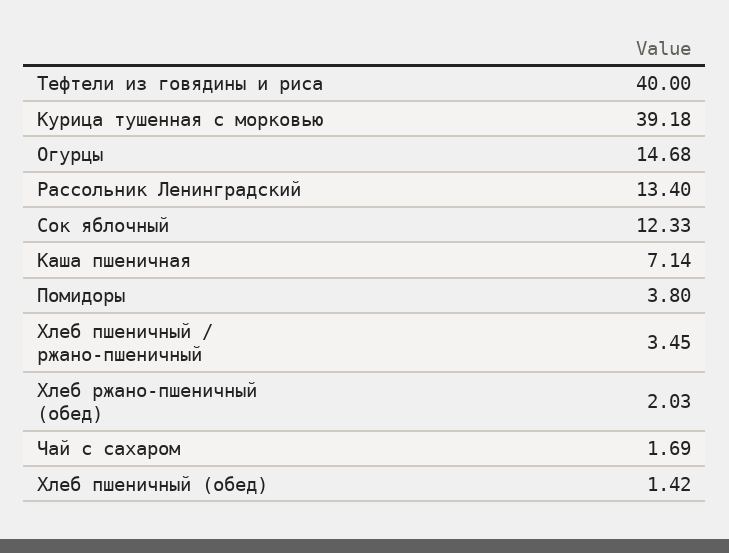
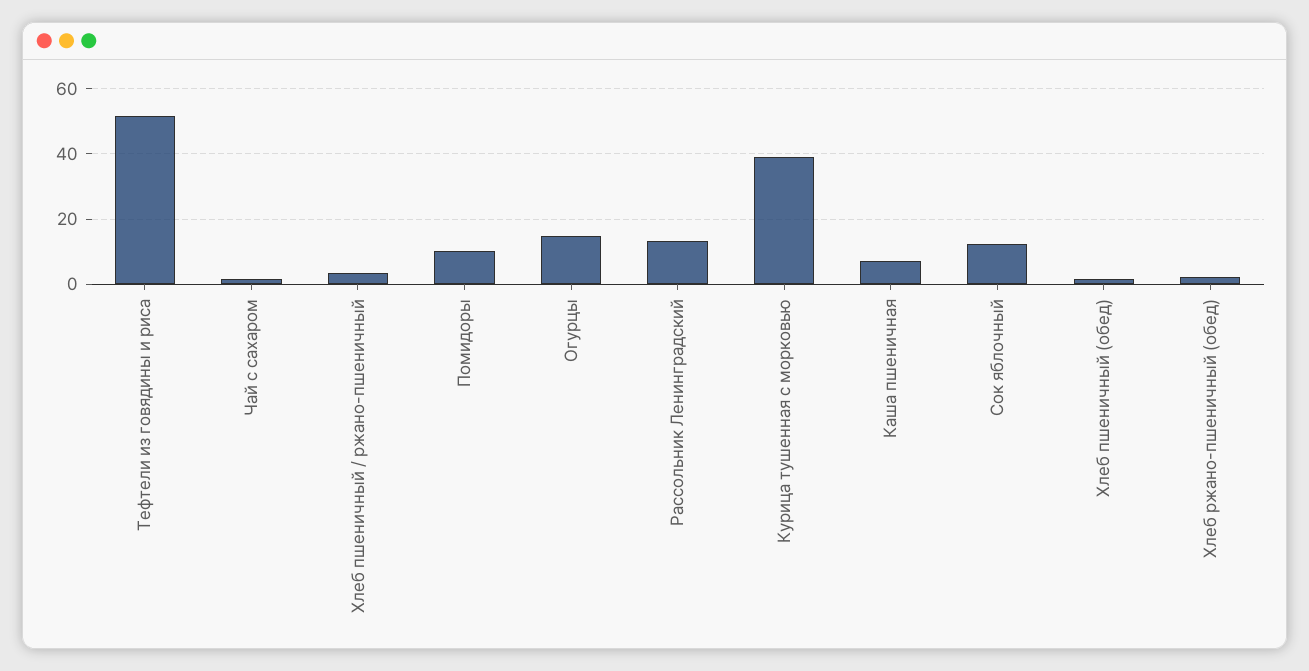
Тефтели из говядины и риса: 40 -> 52
Помидоры: 3.8 -> 10

